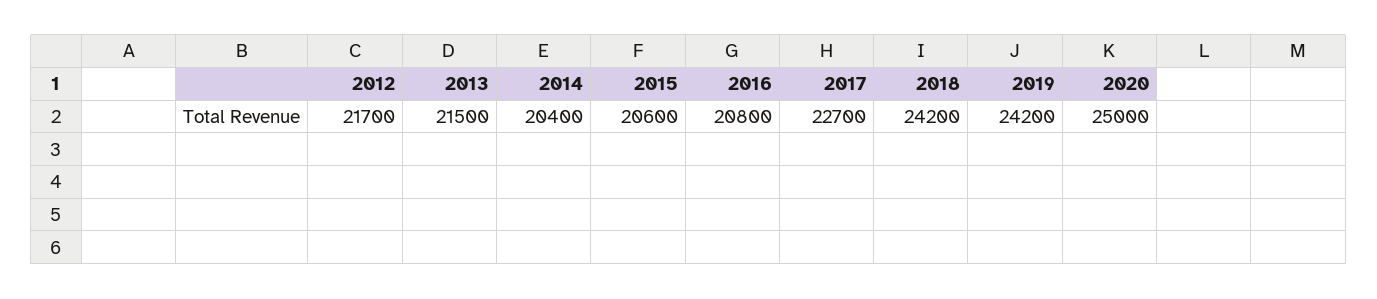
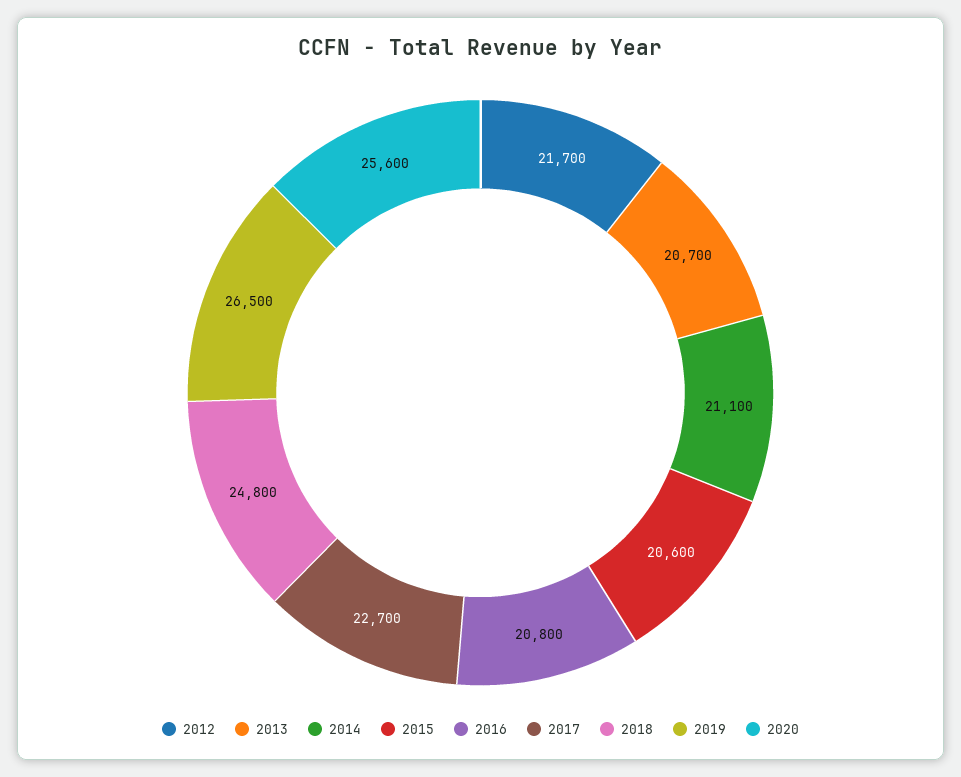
2013: 21500 -> 20700
2014: 20400 -> 21100
2018: 24200 -> 24800
2019: 24200 -> 26500
2020: 25000 -> 25600

